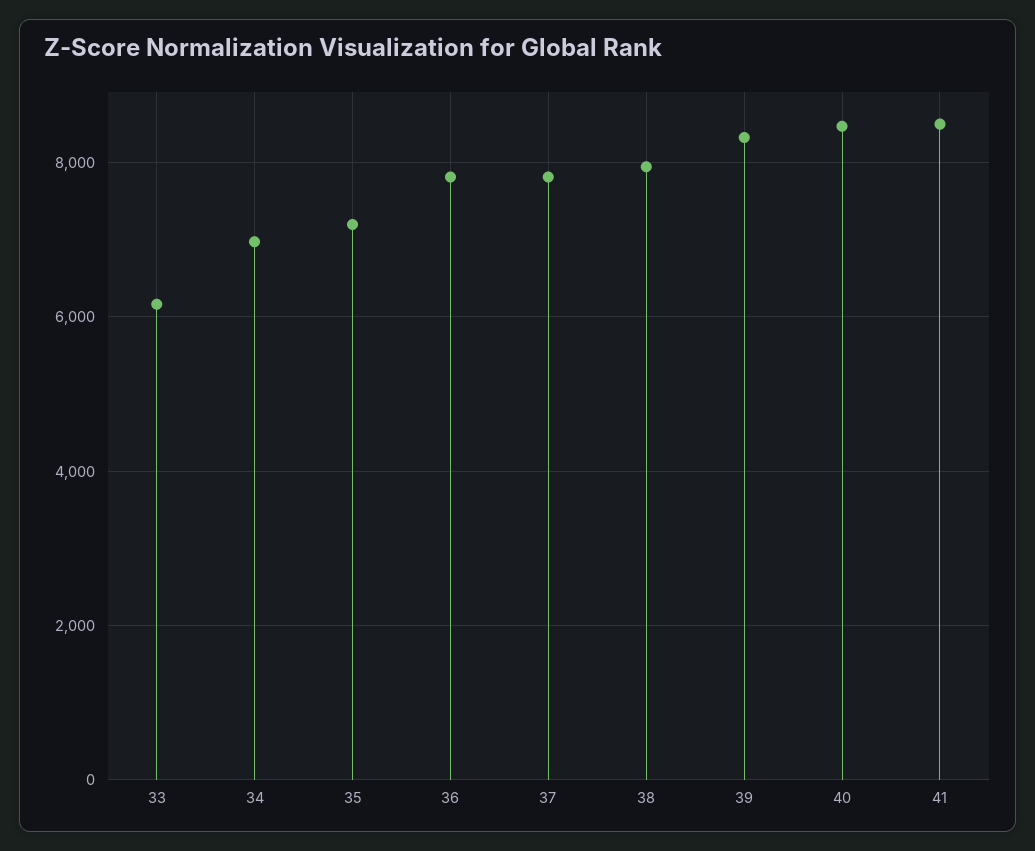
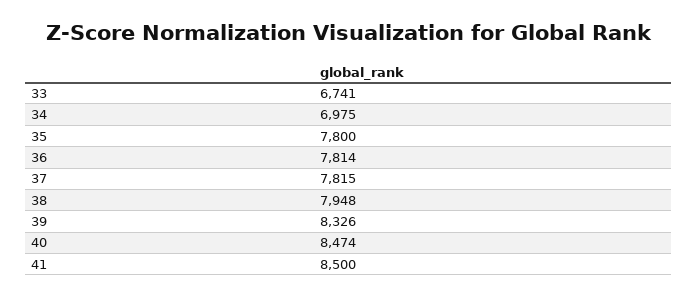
33: 6200 -> 6741
35: 7200 -> 7800

